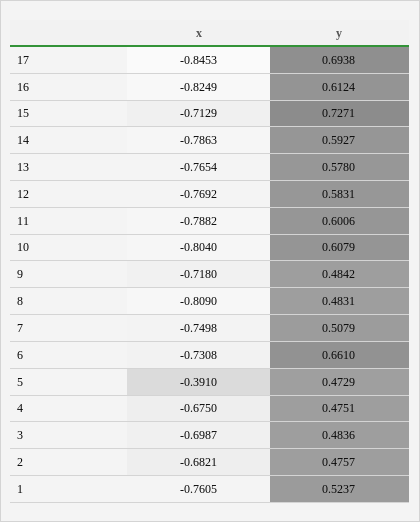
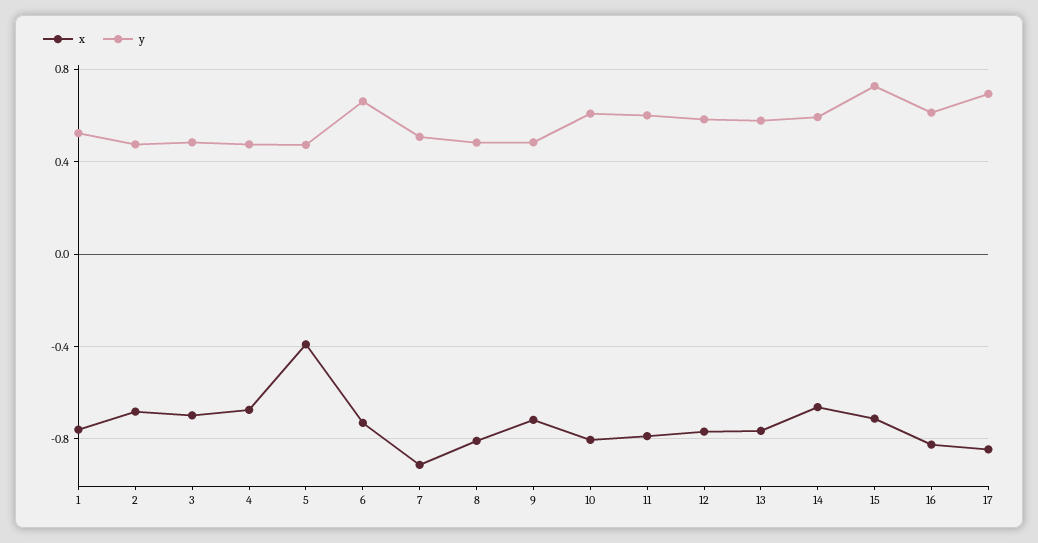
x, 14: -0.7863 -> -0.65
x, 7: -0.7498 -> -0.9

